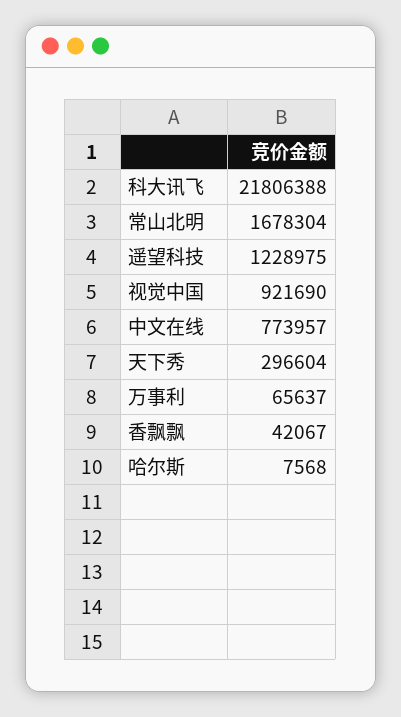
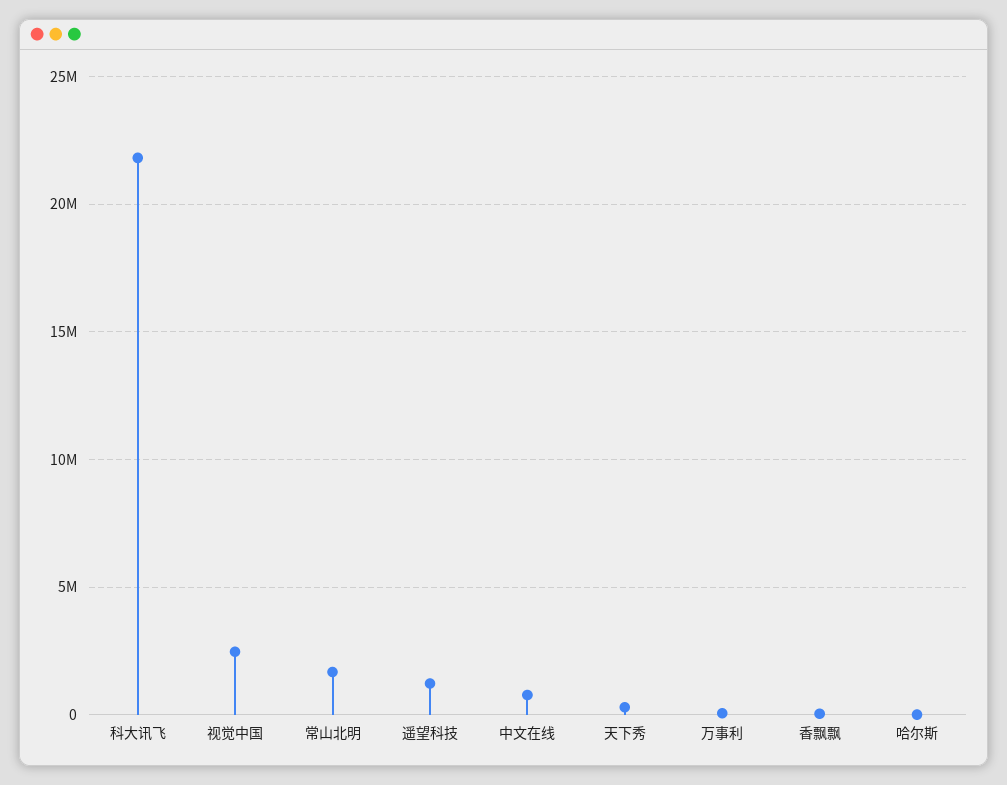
视觉中国: 921690 -> 2500000

